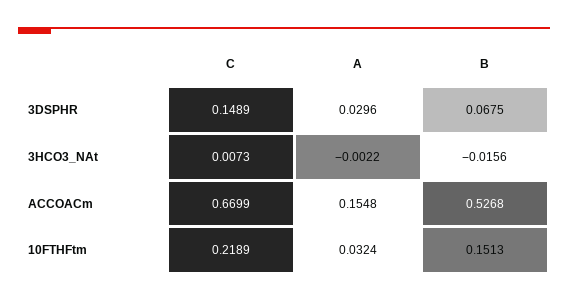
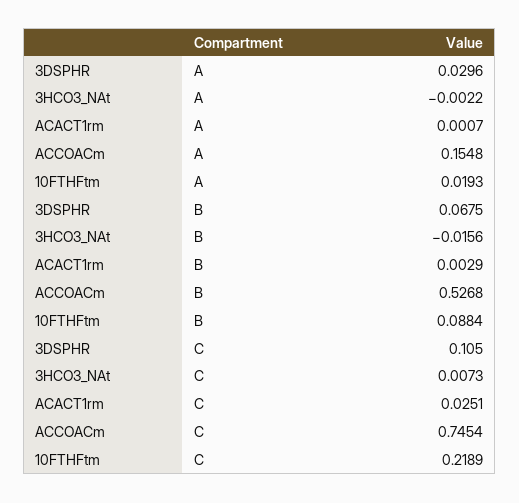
C, 3DSPHR: 0.1489 -> 0.105
C, ACCOACm: 0.6699 -> 0.7454
A, 10FTHFtm: 0.0324 -> 0.0193
B, 10FTHFtm: 0.1513 -> 0.0884
A, ACACT1rm: none -> 0.0007
B, ACACT1rm: none -> 0.0029
C, ACACT1rm: none -> 0.0251

